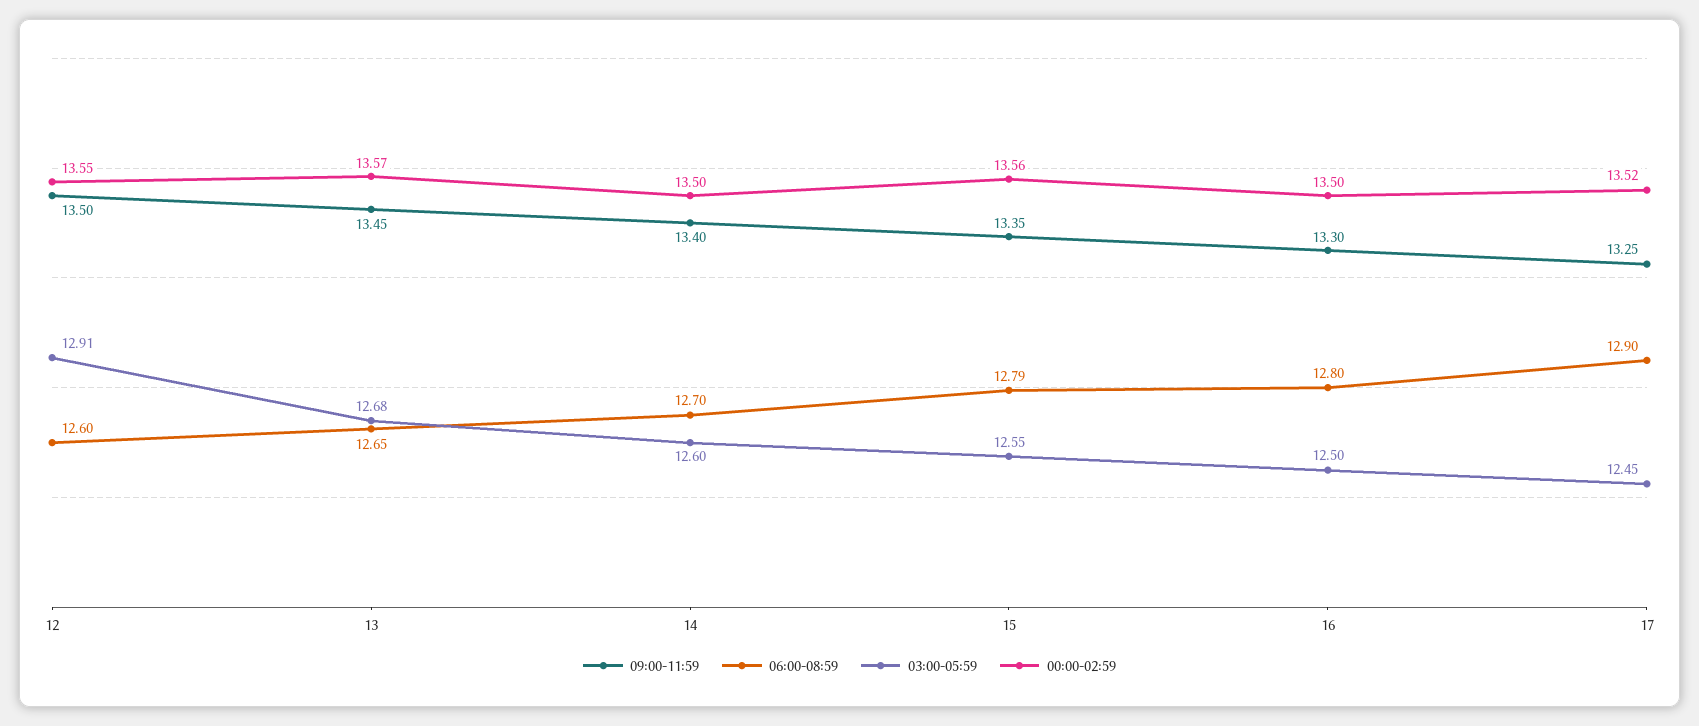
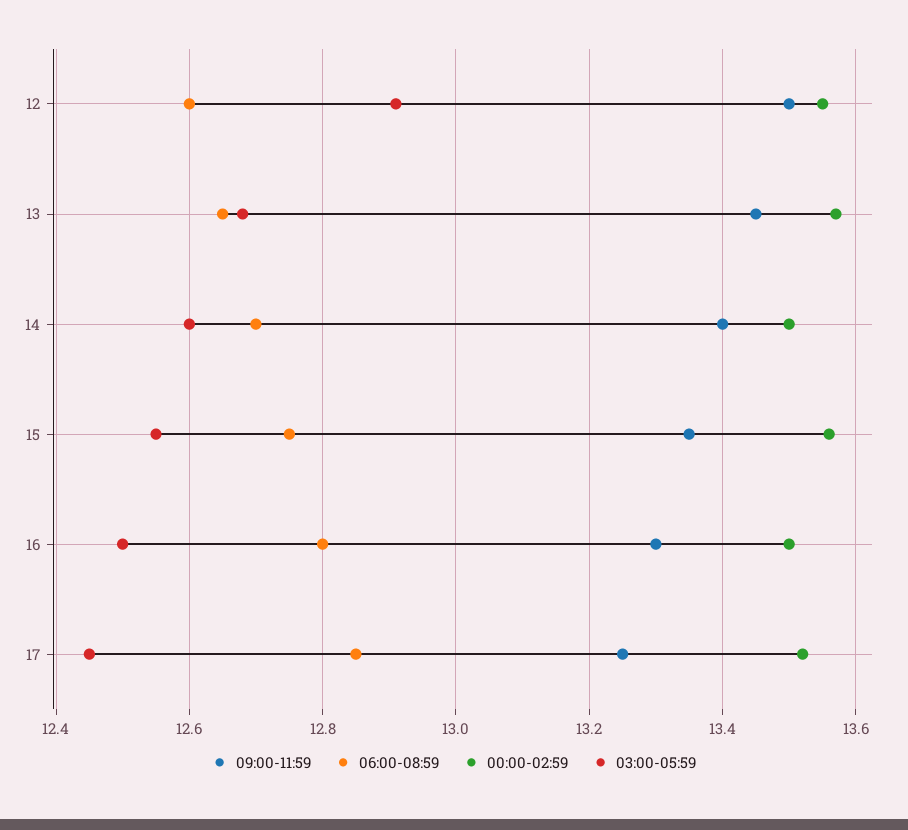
06:00-08:59, 15: 12.79 -> 12.75
06:00-08:59, 17: 12.9 -> 12.85

